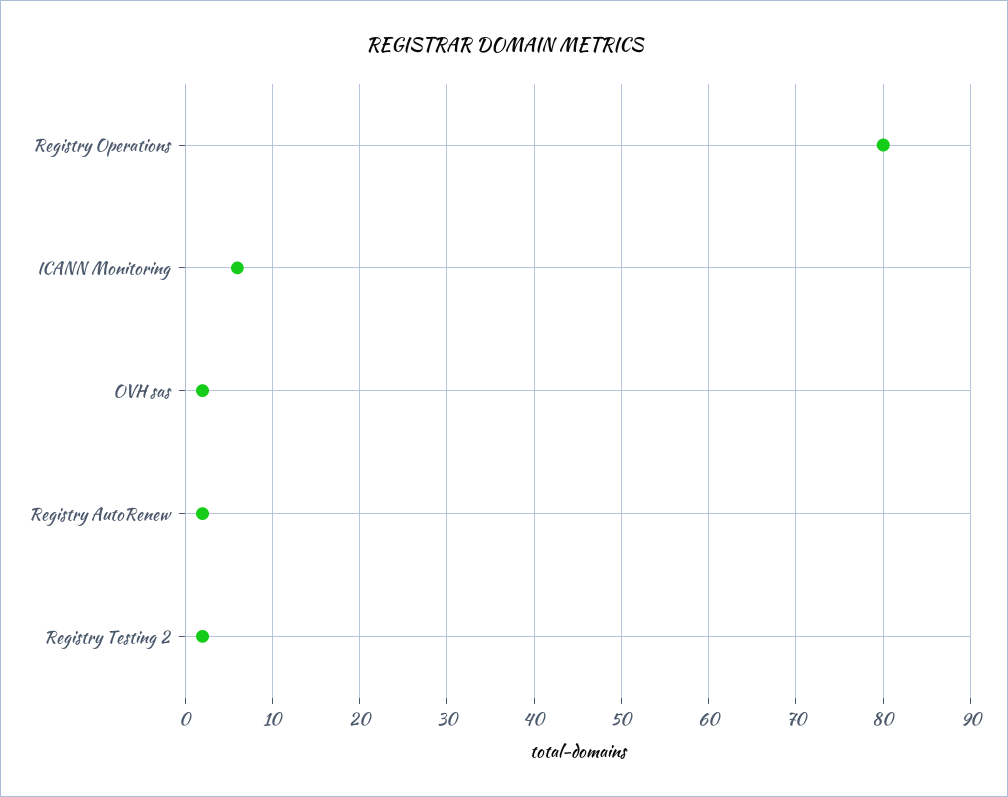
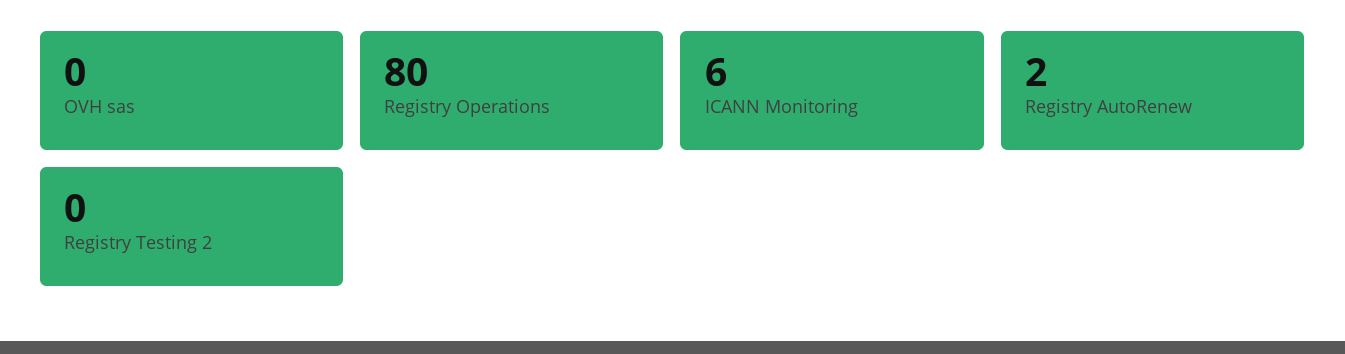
OVH sas: 2 -> 0
Registry Testing 2: 2 -> 0

